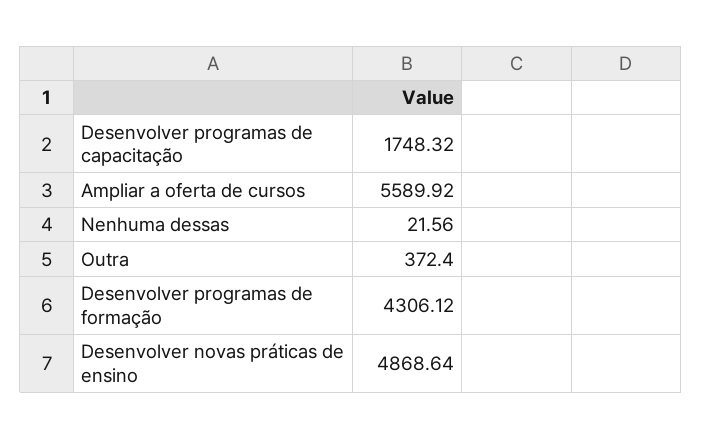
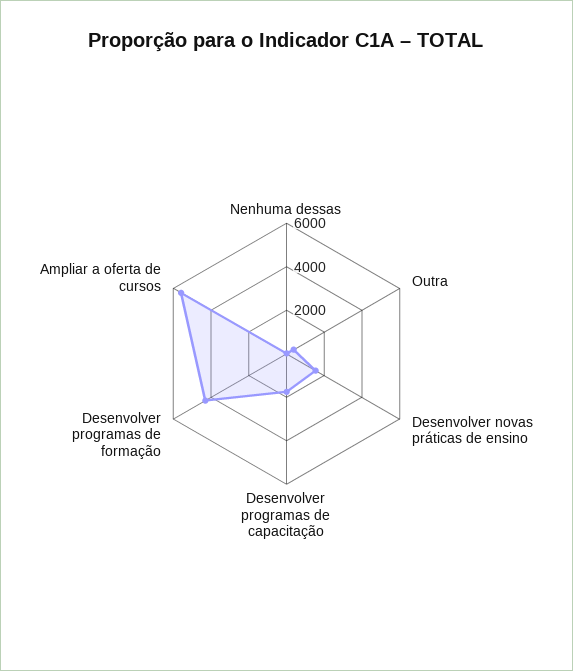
Desenvolver novas práticas de ensino: 4868.64 -> 1500

